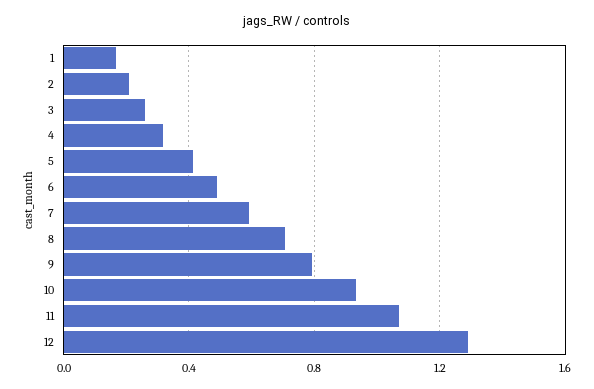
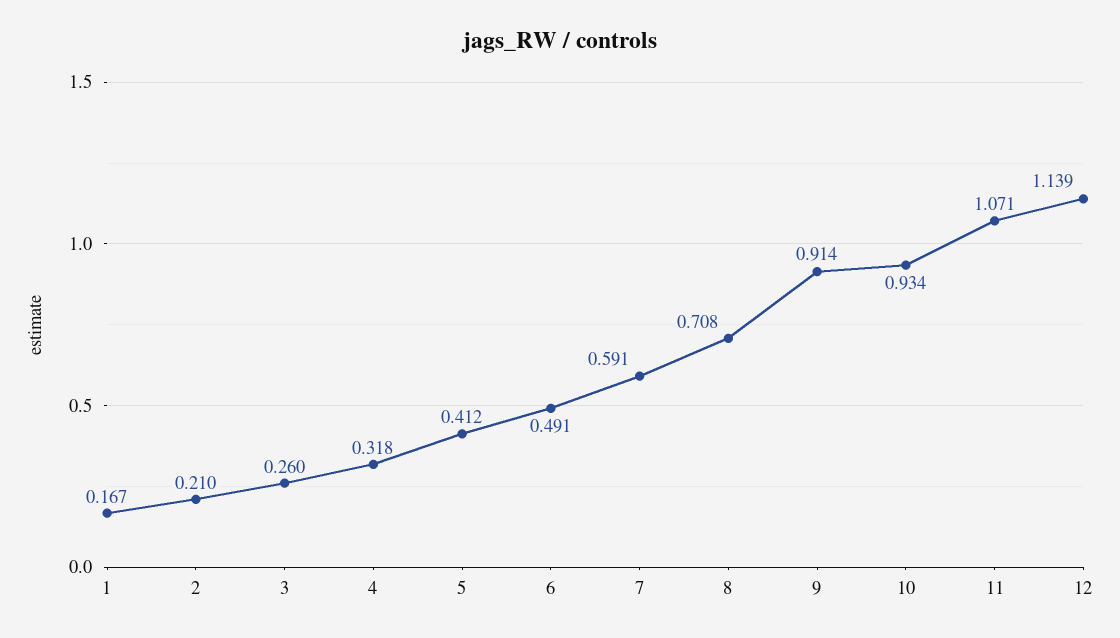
9: 0.8 -> 0.914
12: 1.3 -> 1.139

